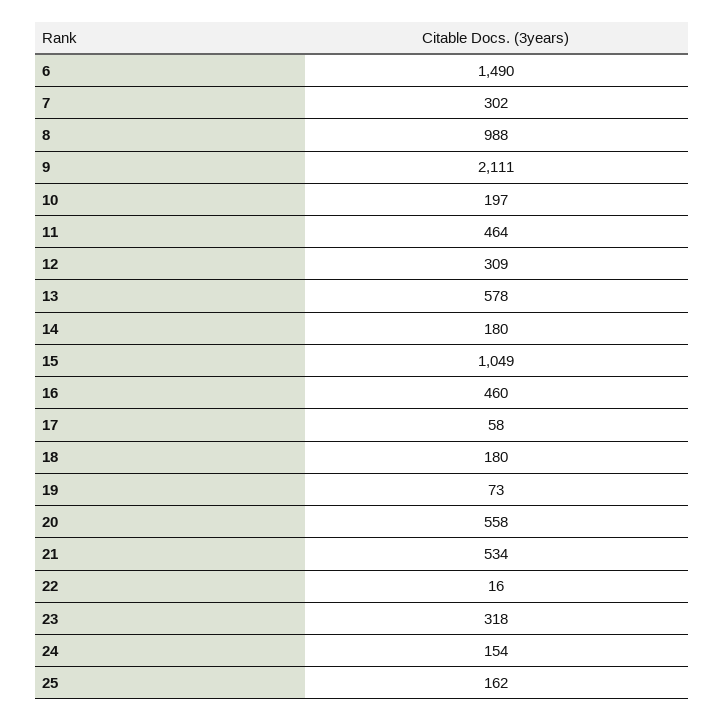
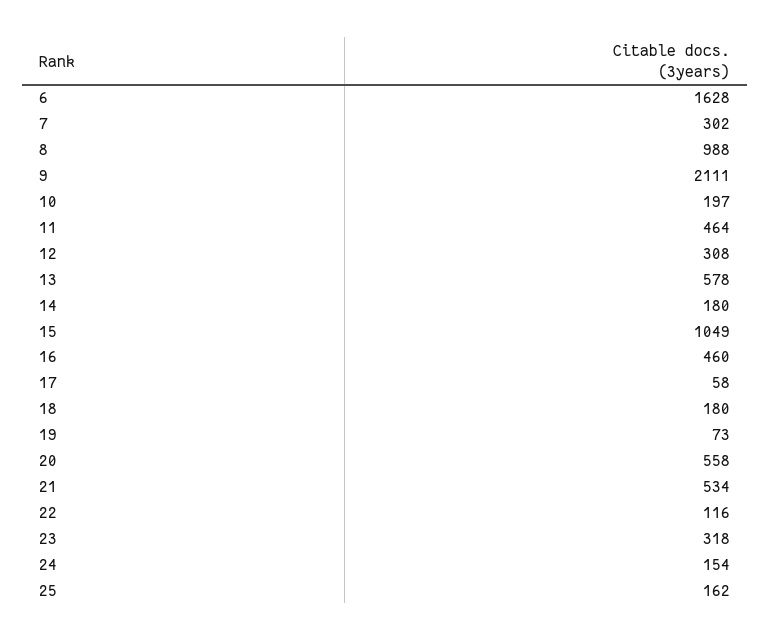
6: 1490 -> 1628
12: 309 -> 308
22: 16 -> 116

